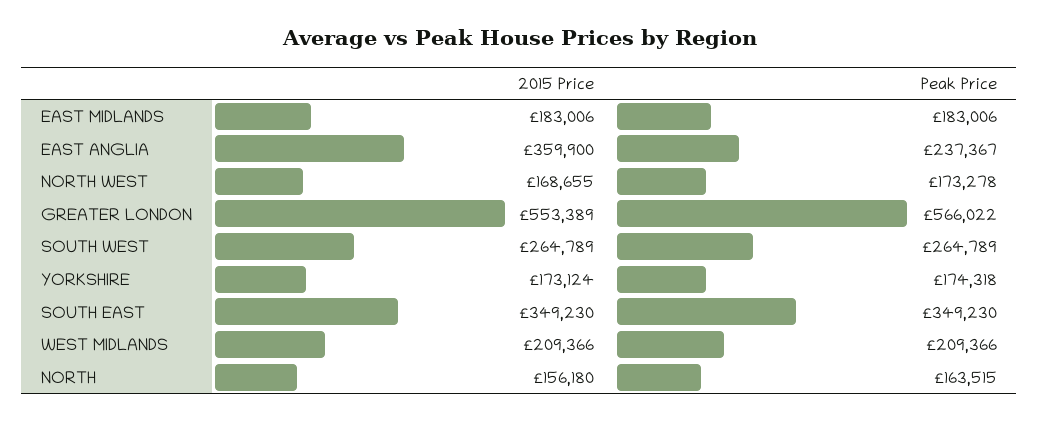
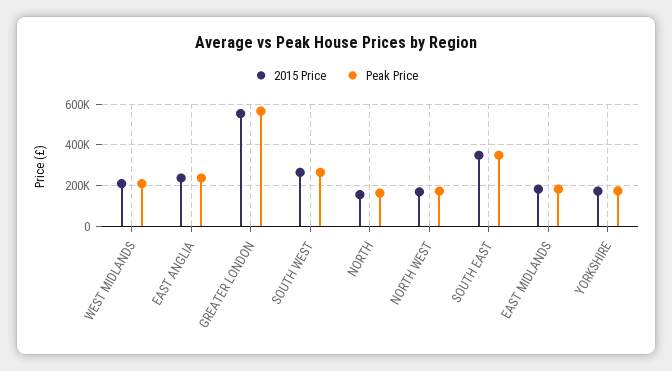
2015 Price, EAST ANGLIA: 359900 -> 250000

